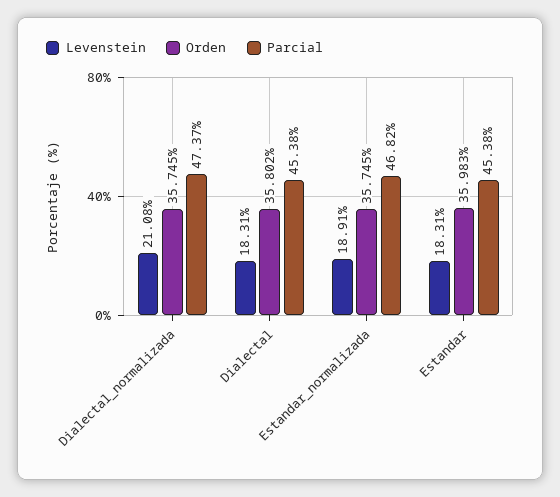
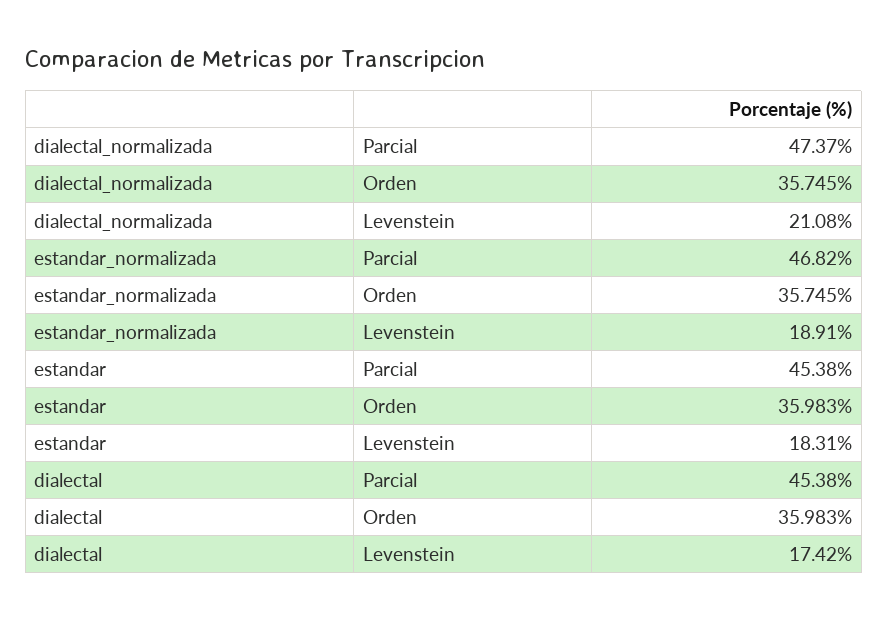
Levenstein, Dialectal: 18.31 -> 17.42
Orden, Dialectal: 35.802 -> 35.983

